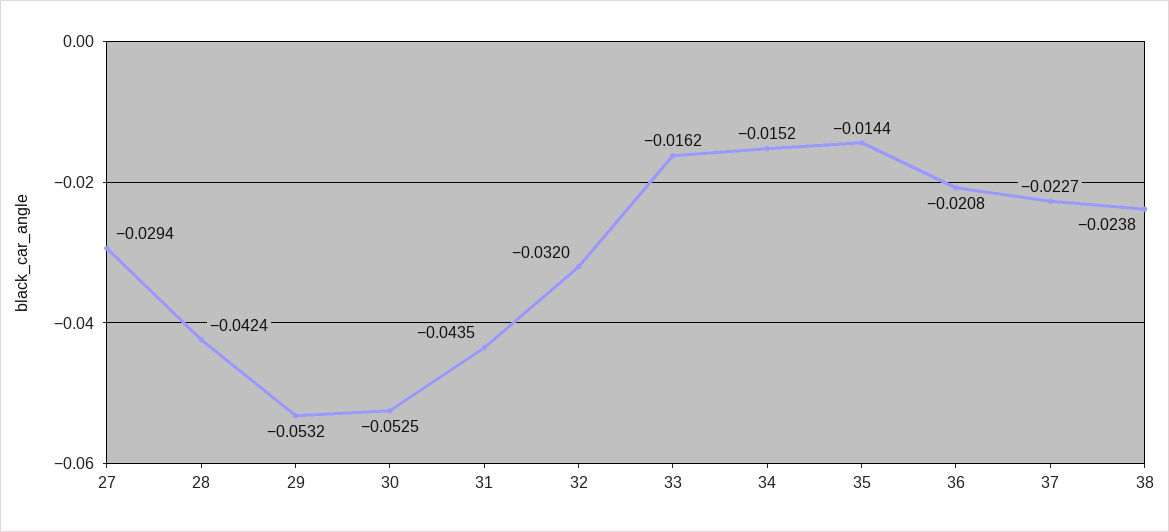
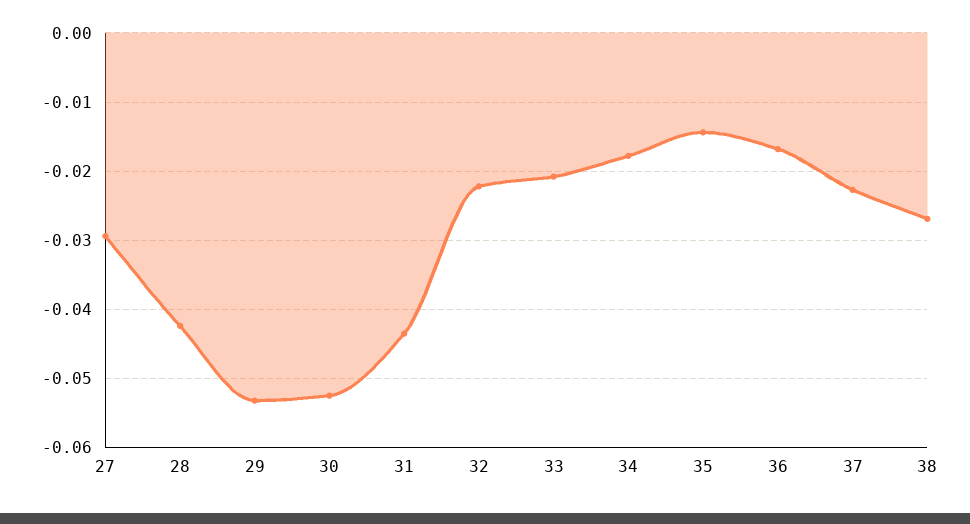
32: -0.032 -> -0.022
33: -0.0162 -> -0.021
34: -0.0152 -> -0.018
36: -0.0208 -> -0.017
38: -0.0238 -> -0.027

